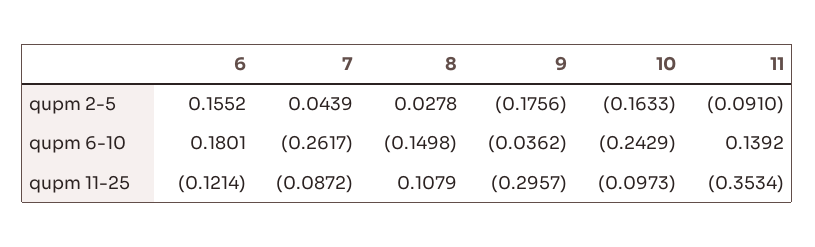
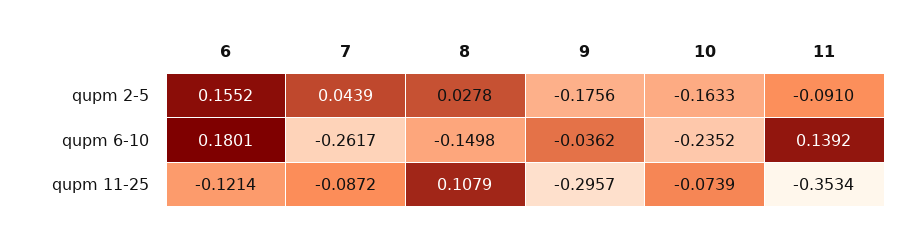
10, qupm 6-10: -0.2429 -> -0.2352
10, qupm 11-25: -0.0973 -> -0.0739

